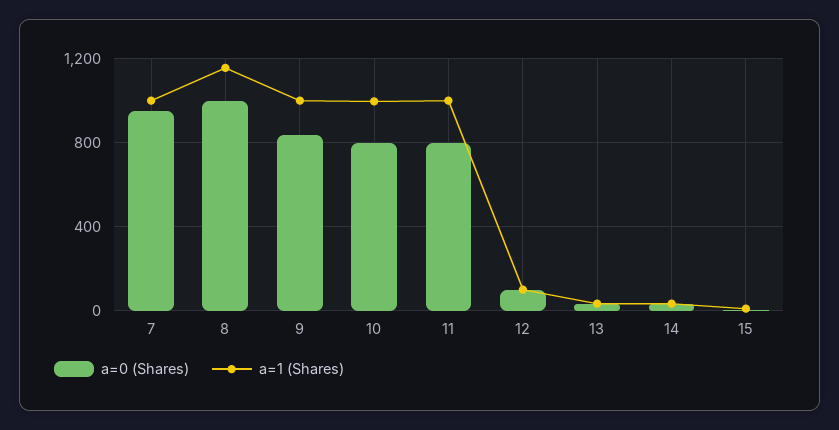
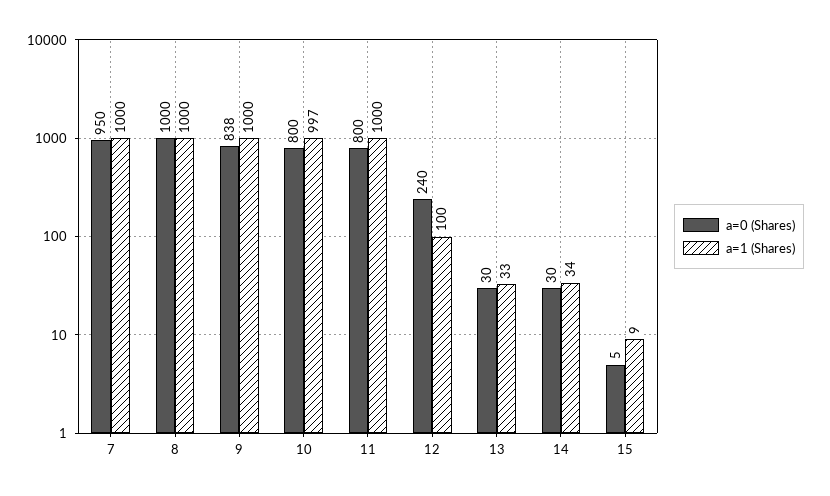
a=1 (Shares), 8: 1150 -> 1000
a=0 (Shares), 12: 100 -> 240

